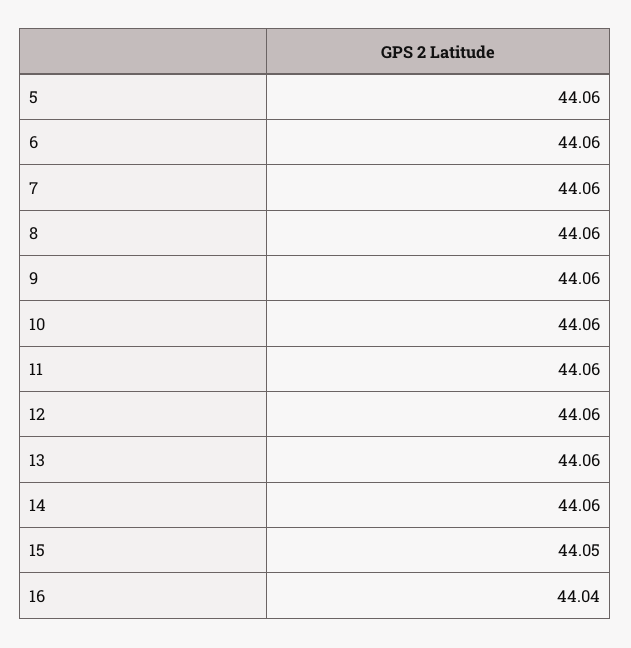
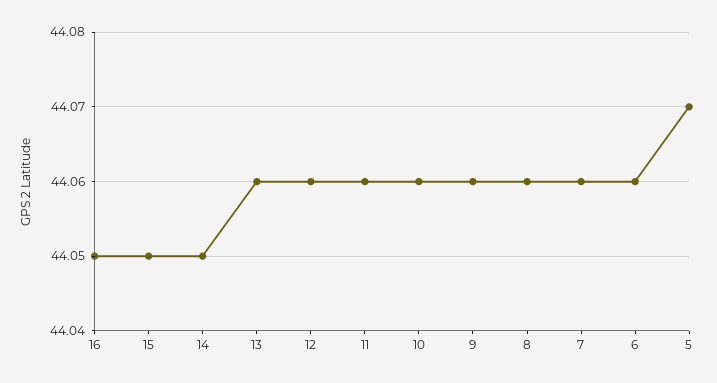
5: 44.06 -> 44.07
14: 44.06 -> 44.05
16: 44.04 -> 44.05

